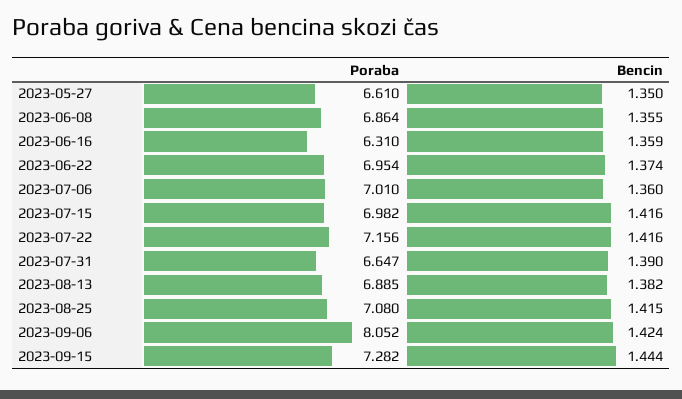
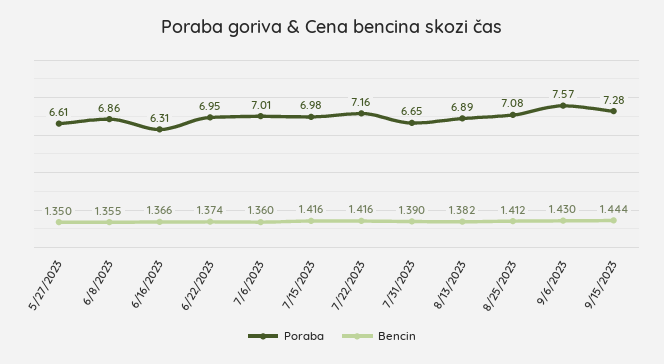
Bencin, 2023-06-16: 1.359 -> 1.366
Bencin, 2023-08-25: 1.415 -> 1.412
Poraba, 2023-09-06: 8.052 -> 7.57
Bencin, 2023-09-06: 1.424 -> 1.43

